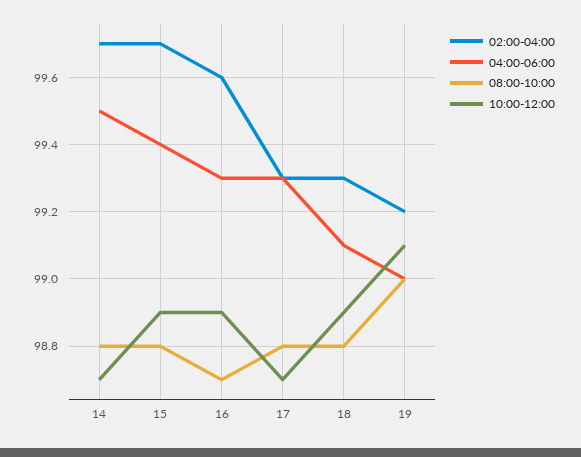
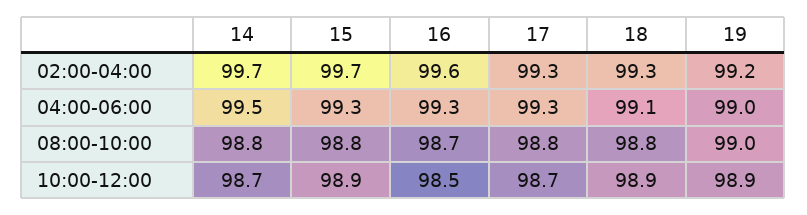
04:00-06:00, 15: 99.4 -> 99.3
10:00-12:00, 16: 98.9 -> 98.5
10:00-12:00, 19: 99.1 -> 98.9

